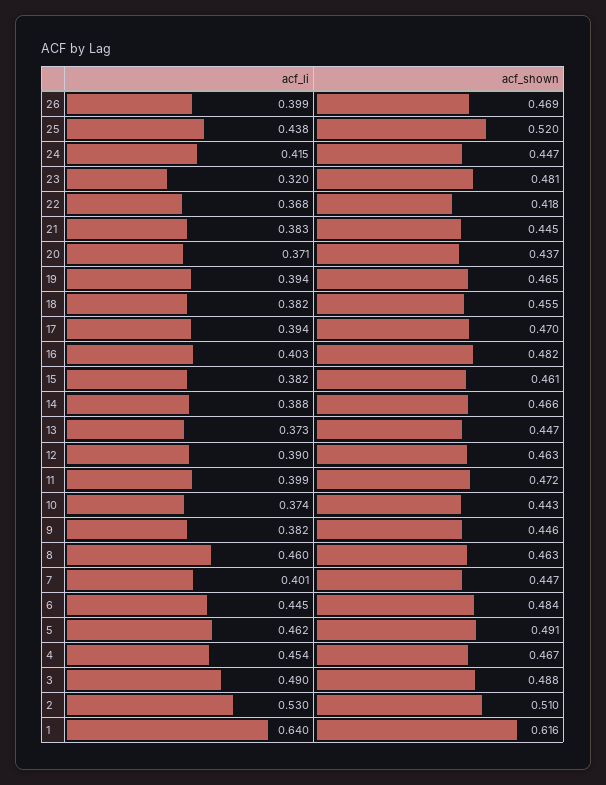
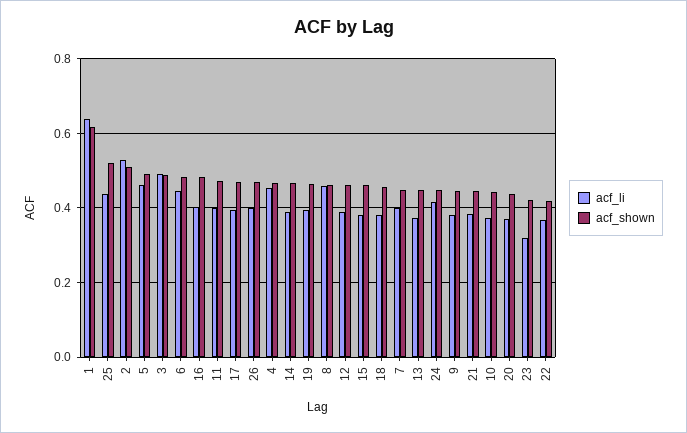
acf_shown, 23: 0.481 -> 0.42

